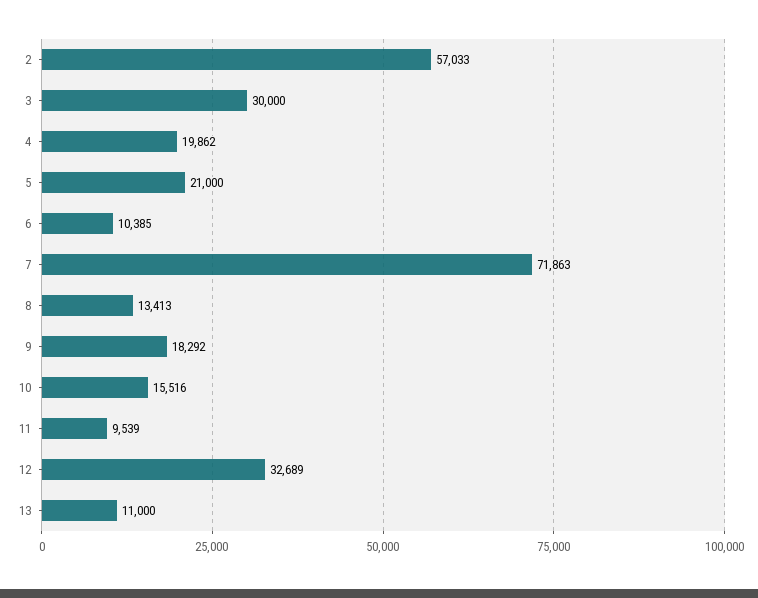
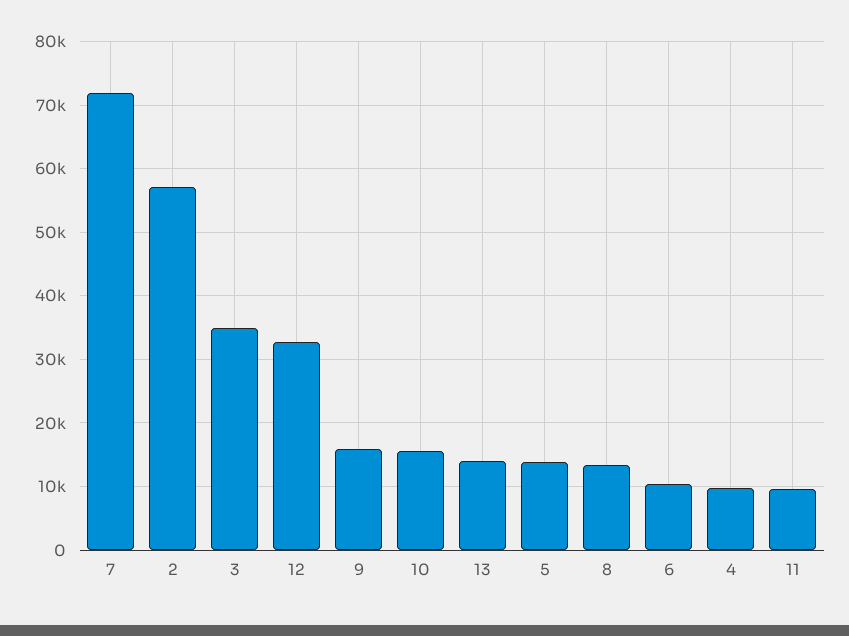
3: 30000 -> 35000
4: 19862 -> 10000
5: 21000 -> 14000
9: 18292 -> 16000
13: 11000 -> 14000

